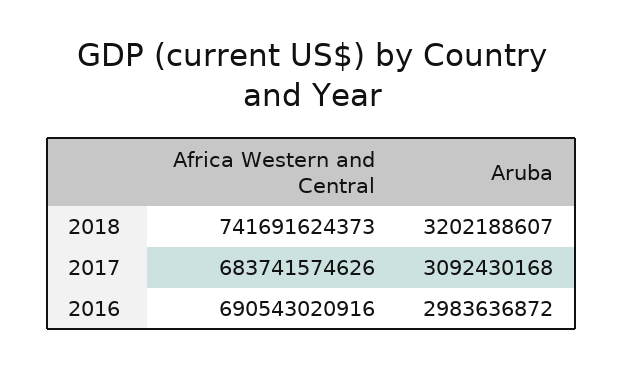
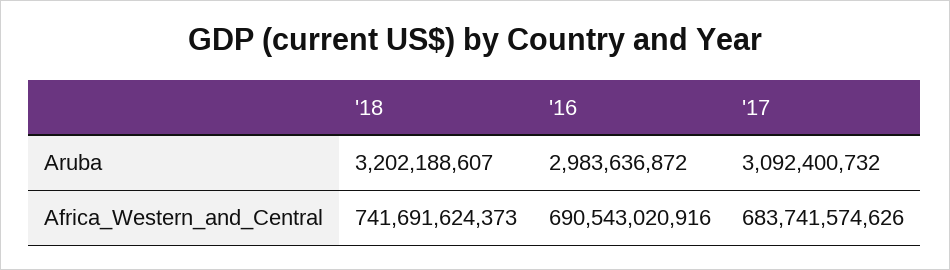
Aruba, 2017: 3092430168 -> 3092400732

